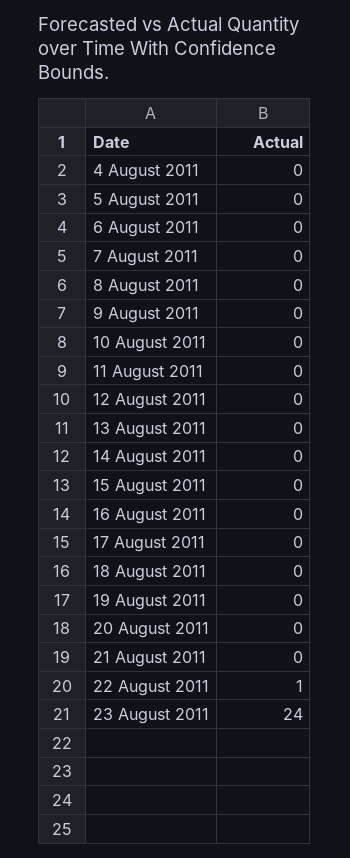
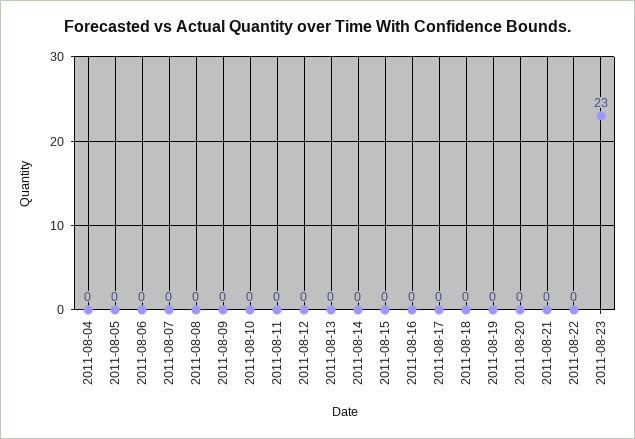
22 August 2011: 1 -> 0
23 August 2011: 24 -> 23

